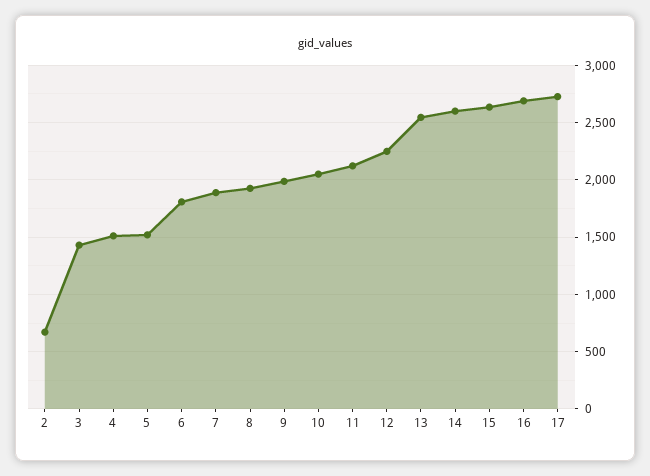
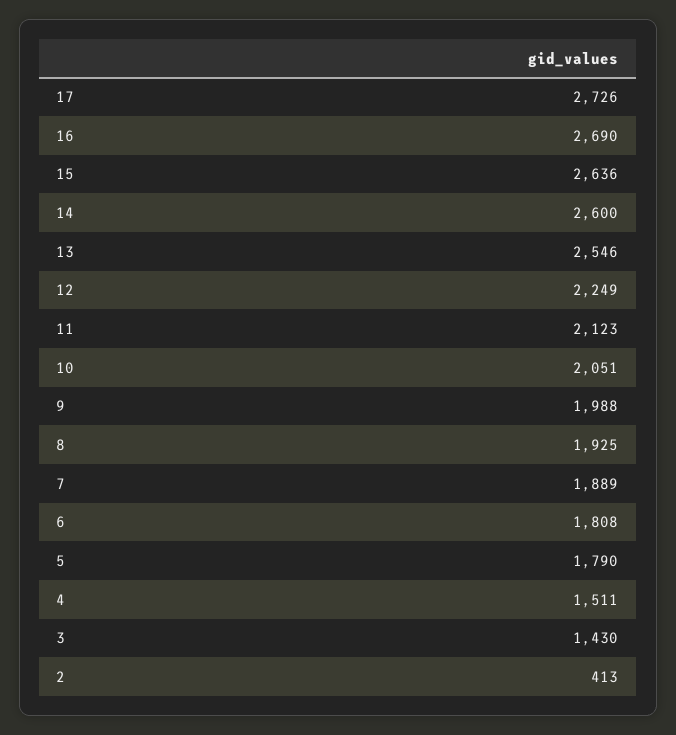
2: 700 -> 413
5: 1500 -> 1790

